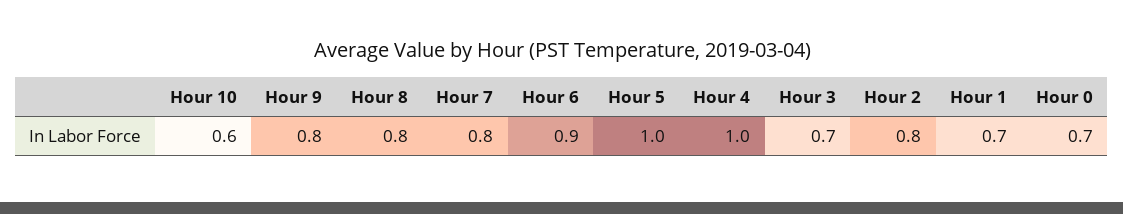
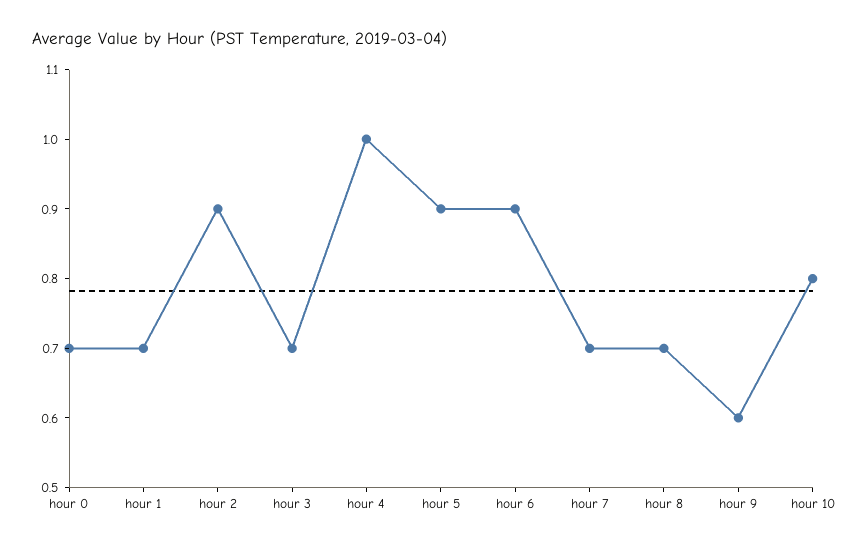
Hour 10: 0.6 -> 0.8
Hour 9: 0.8 -> 0.6
Hour 8: 0.8 -> 0.7
Hour 7: 0.8 -> 0.7
Hour 5: 1 -> 0.9
Hour 2: 0.8 -> 0.9

